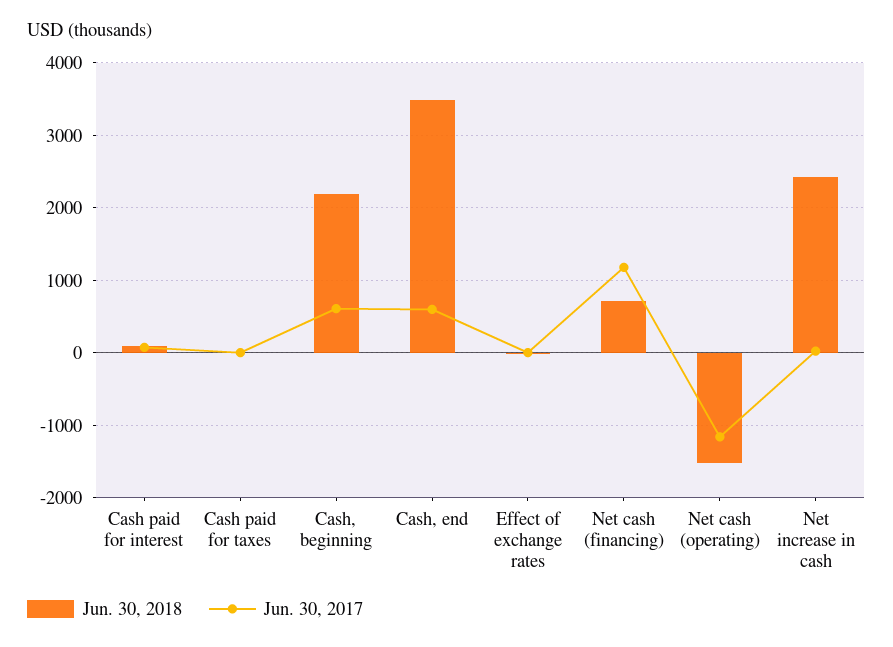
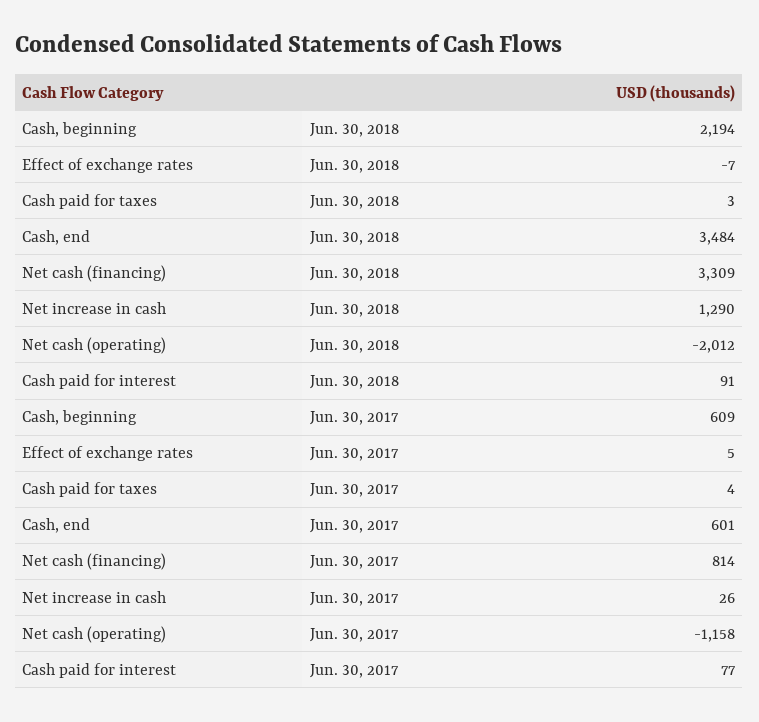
Jun. 30, 2018, Net cash (financing): 700 -> 3309
Jun. 30, 2017, Net cash (financing): 1200 -> 814
Jun. 30, 2018, Net cash (operating): -1500 -> -2012
Jun. 30, 2018, Net increase in cash: 2400 -> 1290

